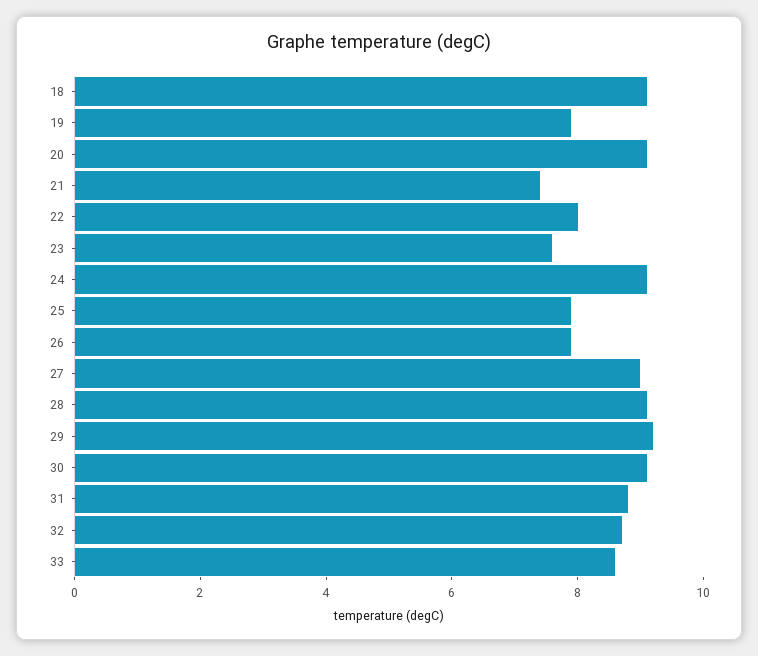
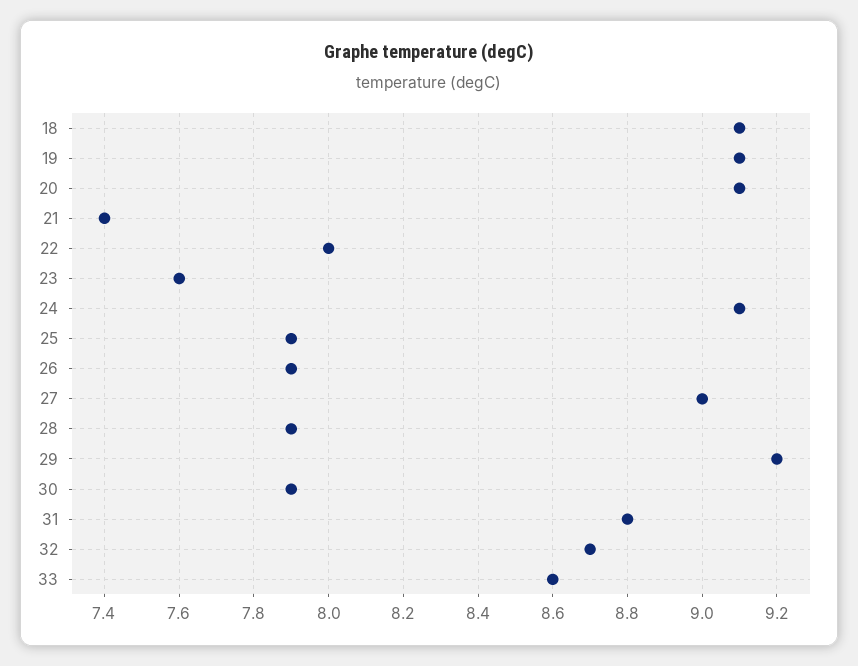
19: 8 -> 9.1
28: 9 -> 7.9
30: 9 -> 7.9

